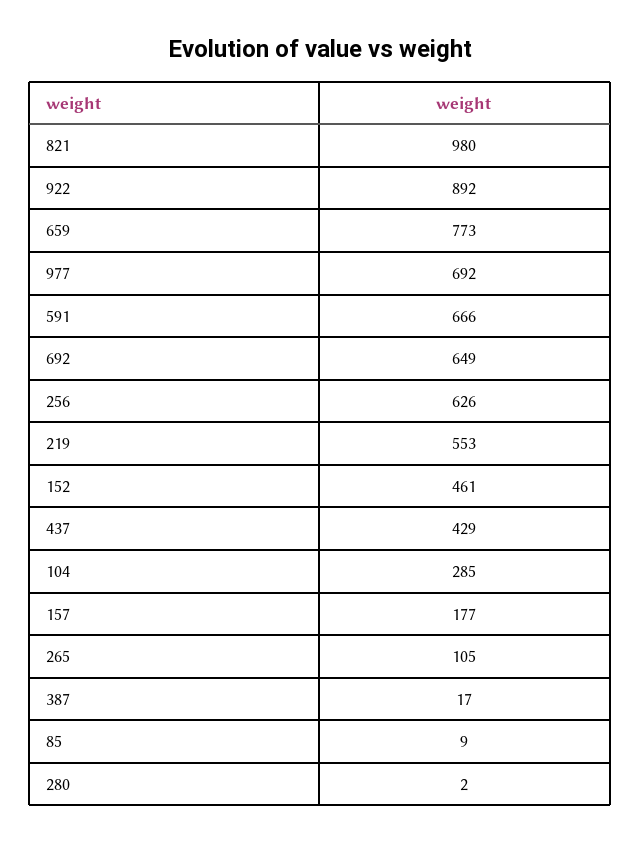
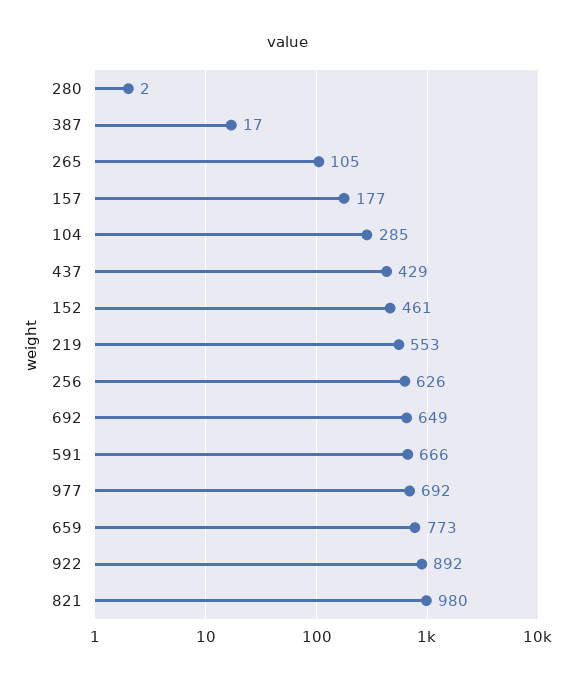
85: 9 -> none

